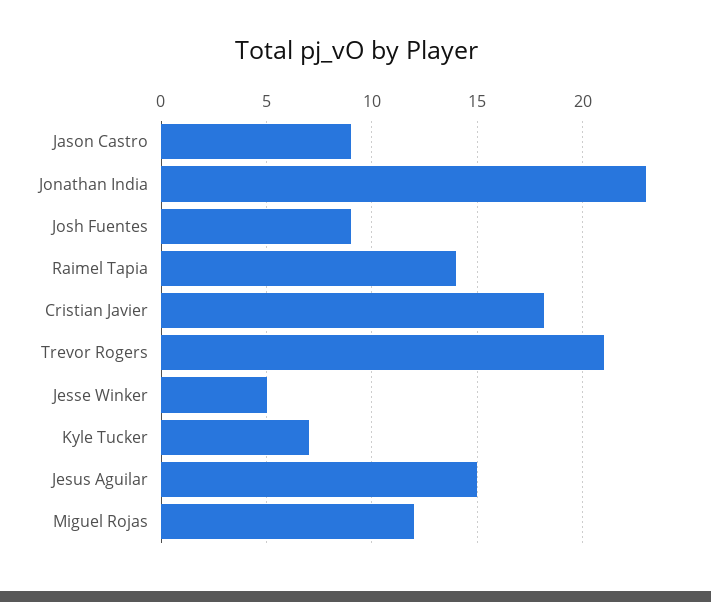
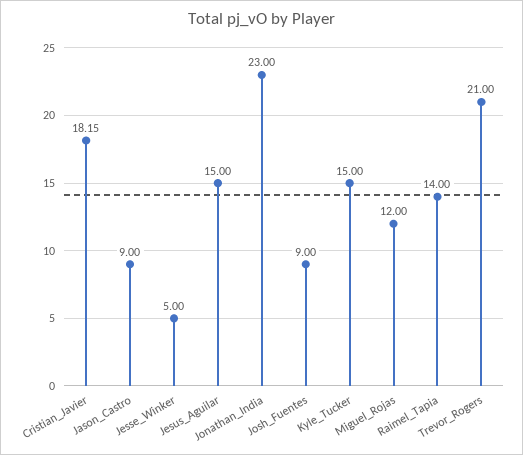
Kyle Tucker: 7 -> 15

